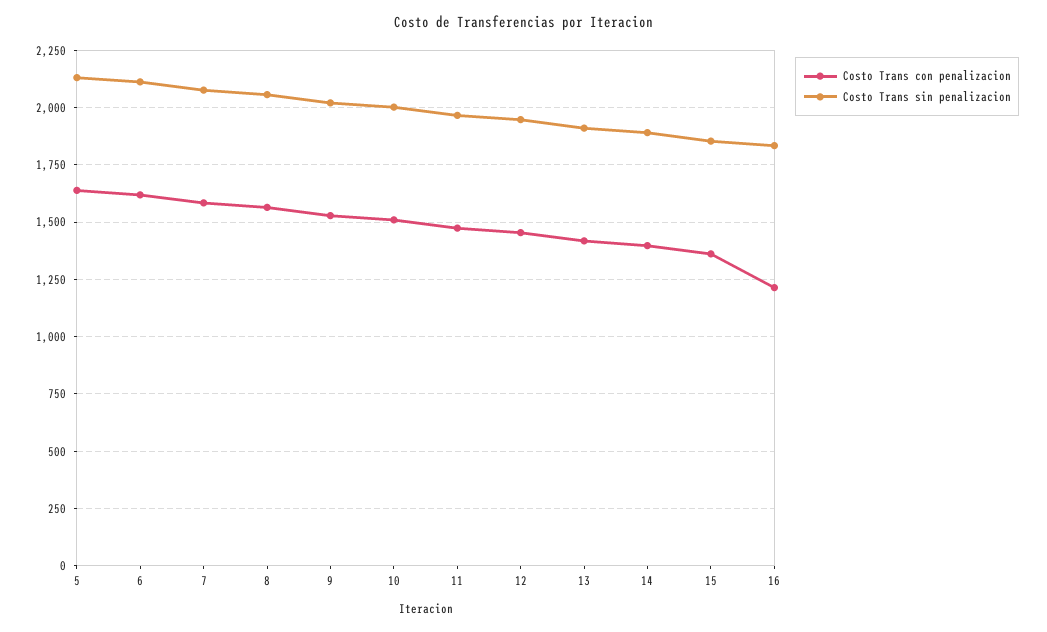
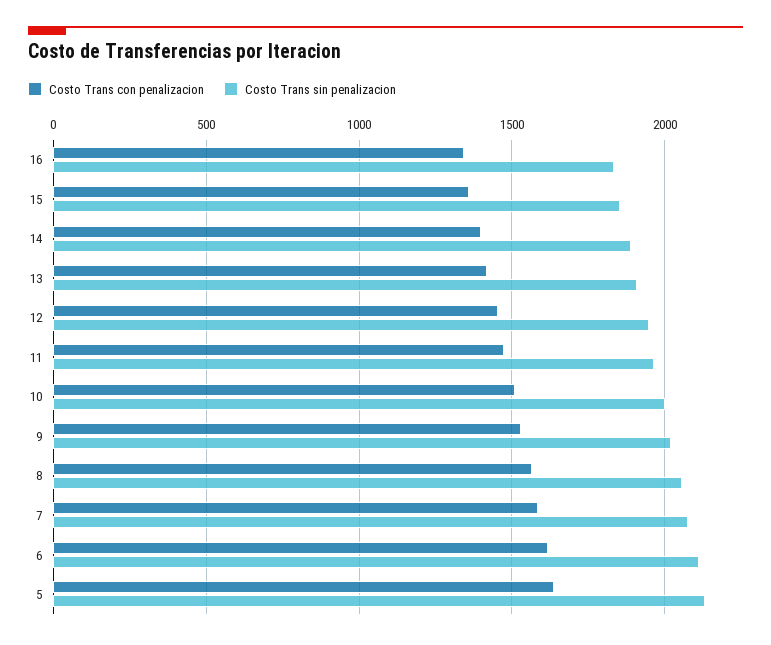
Costo Trans con penalizacion, 16: 1200 -> 1350

